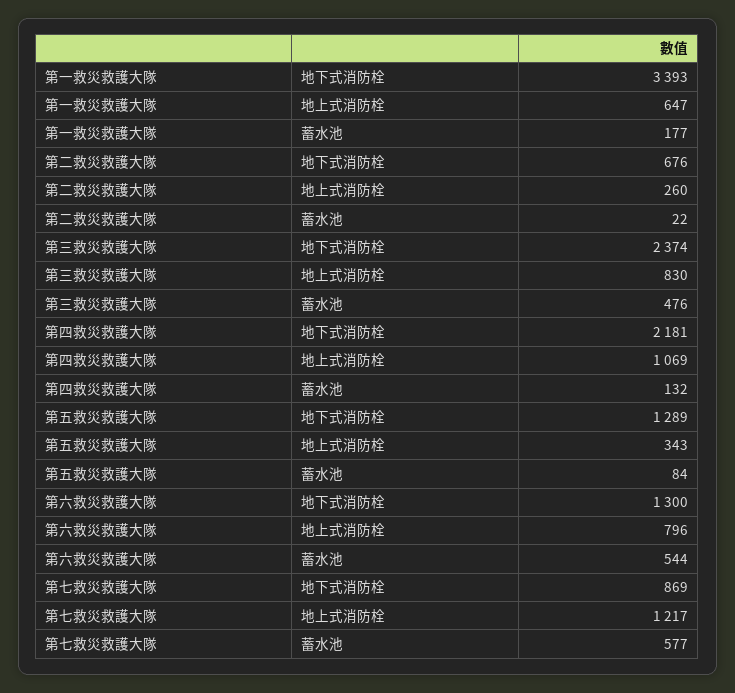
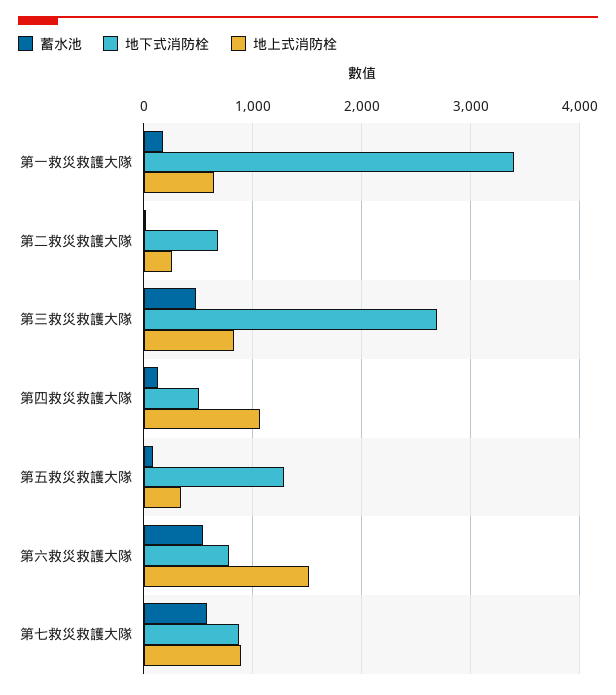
地下式消防栓, 第三救災救護大隊: 2374 -> 2700
地下式消防栓, 第四救災救護大隊: 2181 -> 500
地下式消防栓, 第六救災救護大隊: 1300 -> 800
地上式消防栓, 第六救災救護大隊: 796 -> 1500
地上式消防栓, 第七救災救護大隊: 1217 -> 900

